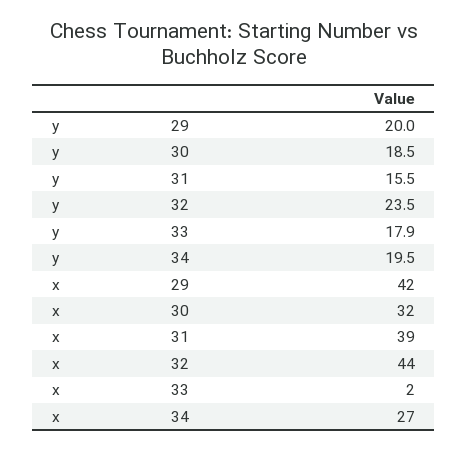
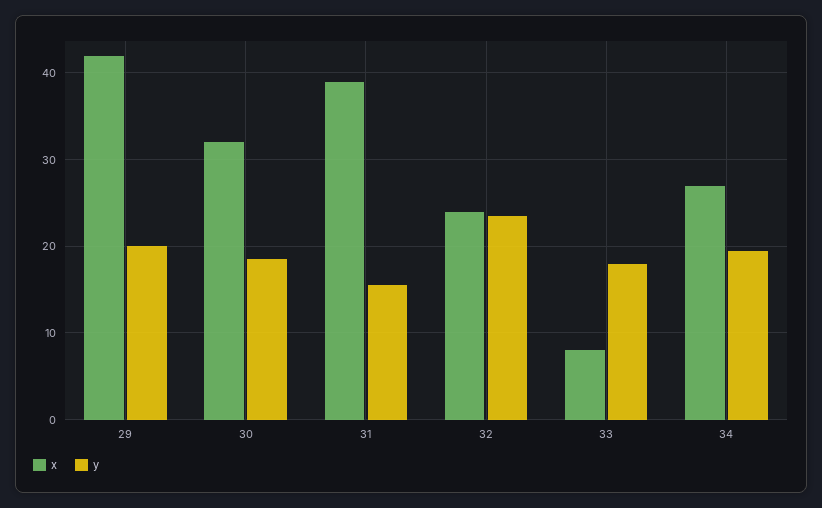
x, 32: 44 -> 24
x, 33: 2 -> 8

